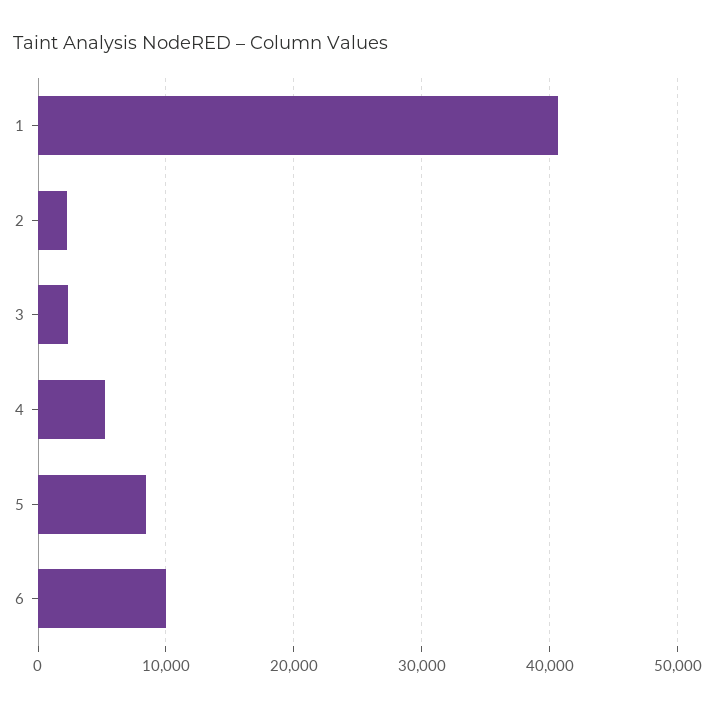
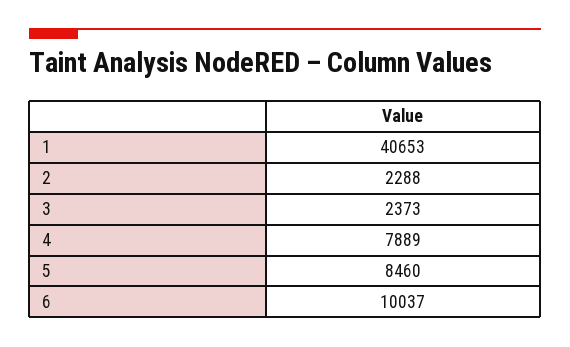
4: 5000 -> 7889

